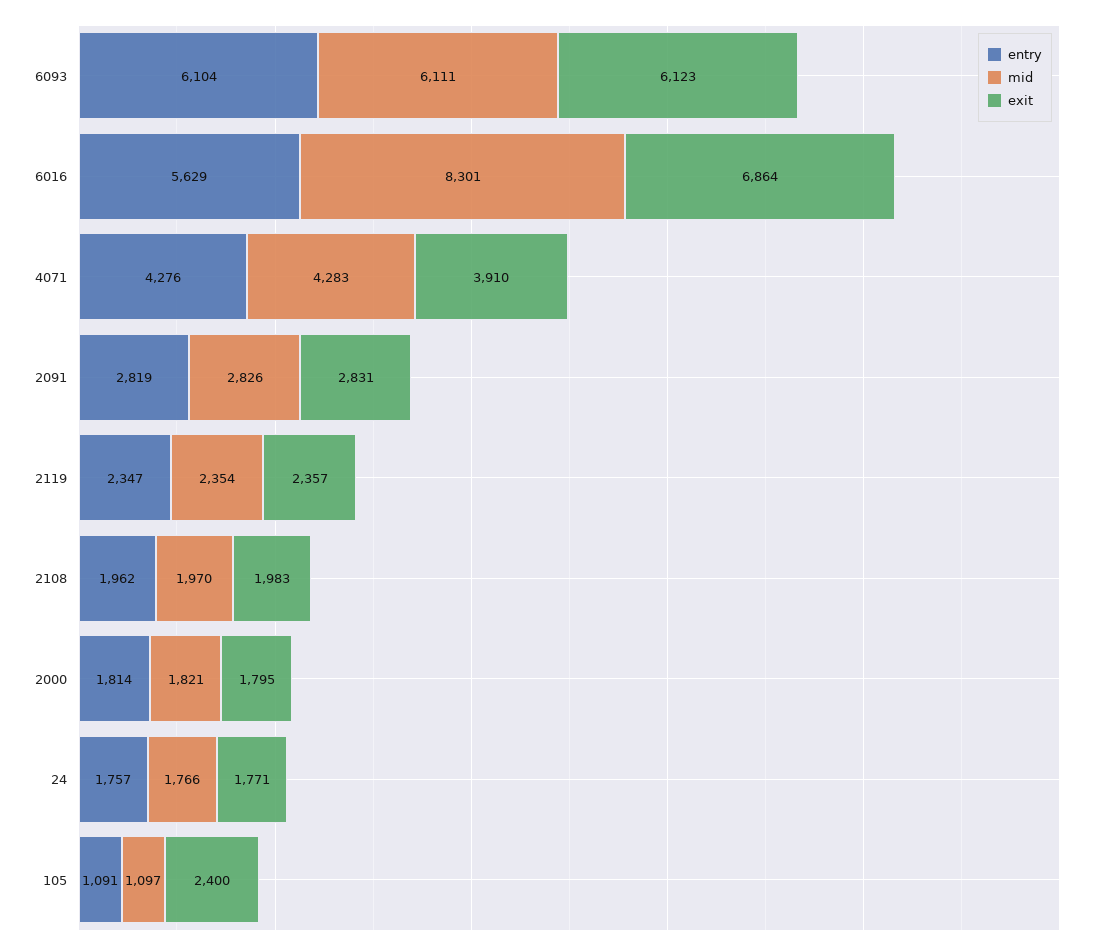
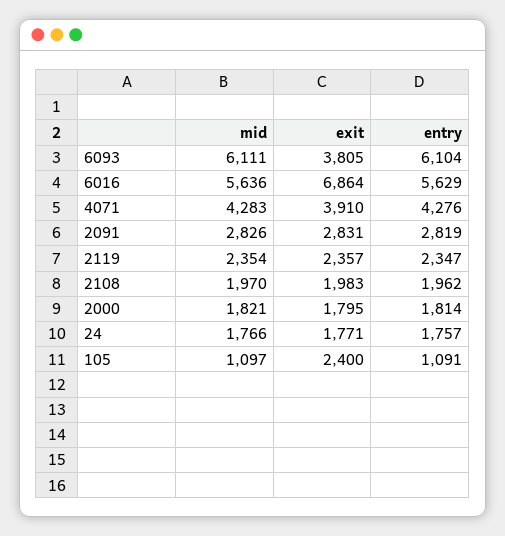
exit, 6093: 6123 -> 3805
mid, 6016: 8301 -> 5636

